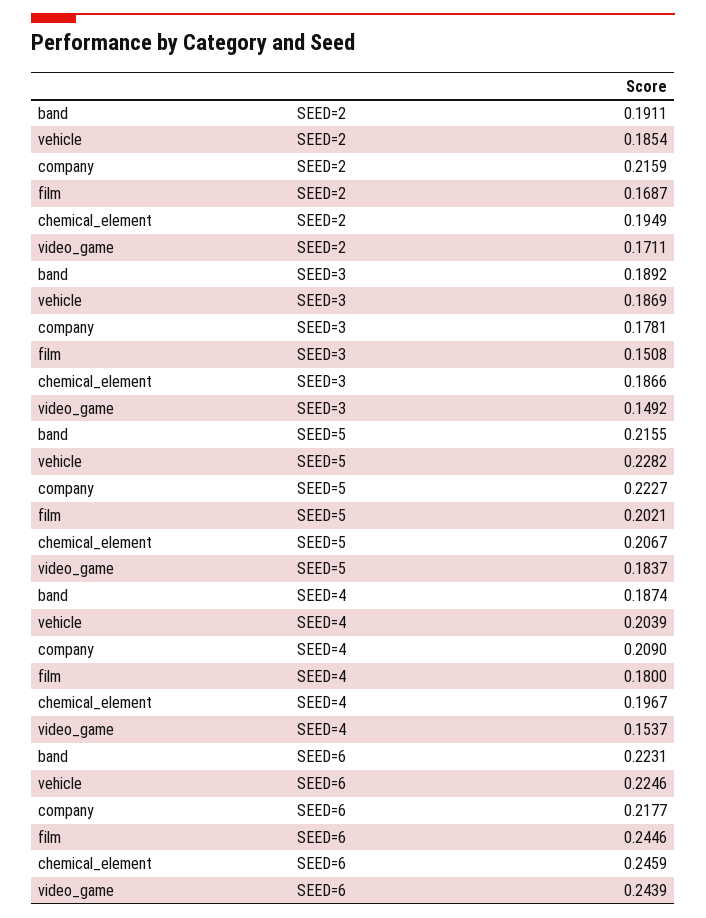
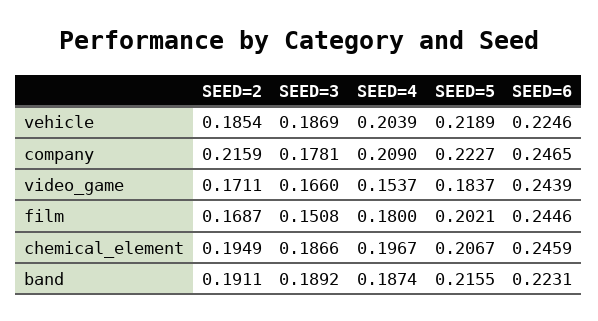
video_game, SEED=3: 0.1492 -> 0.166
vehicle, SEED=5: 0.2282 -> 0.2189
company, SEED=6: 0.2177 -> 0.2465

